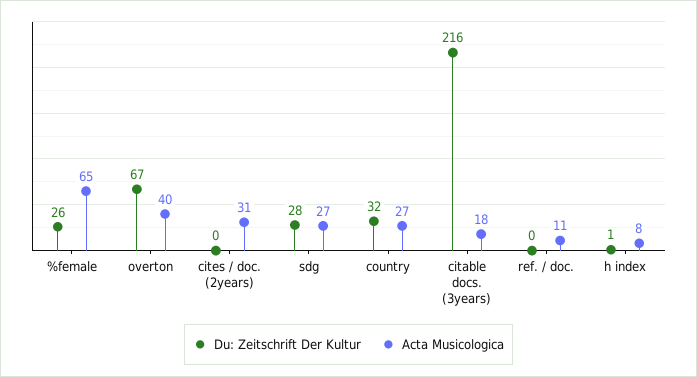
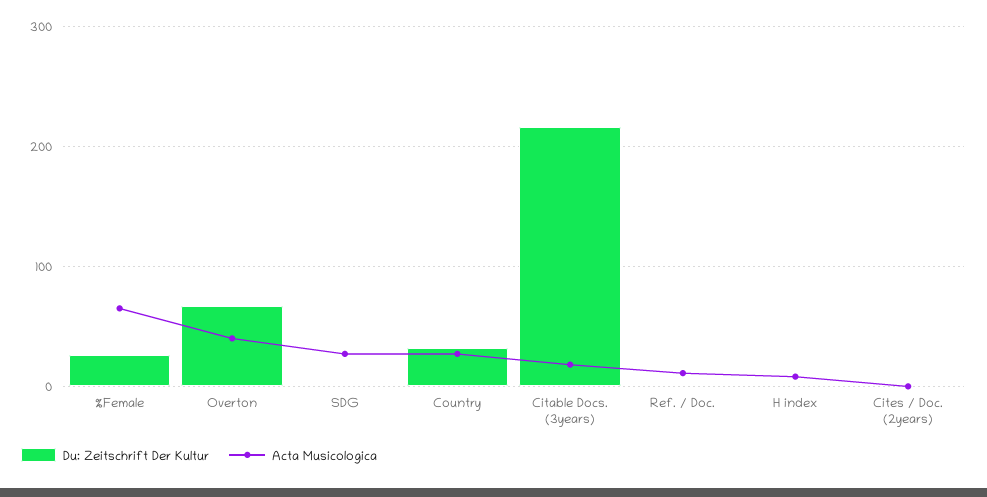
Acta Musicologica, cites / doc. (2years): 31 -> 0
Du: Zeitschrift Der Kultur, sdg: 28 -> 0

